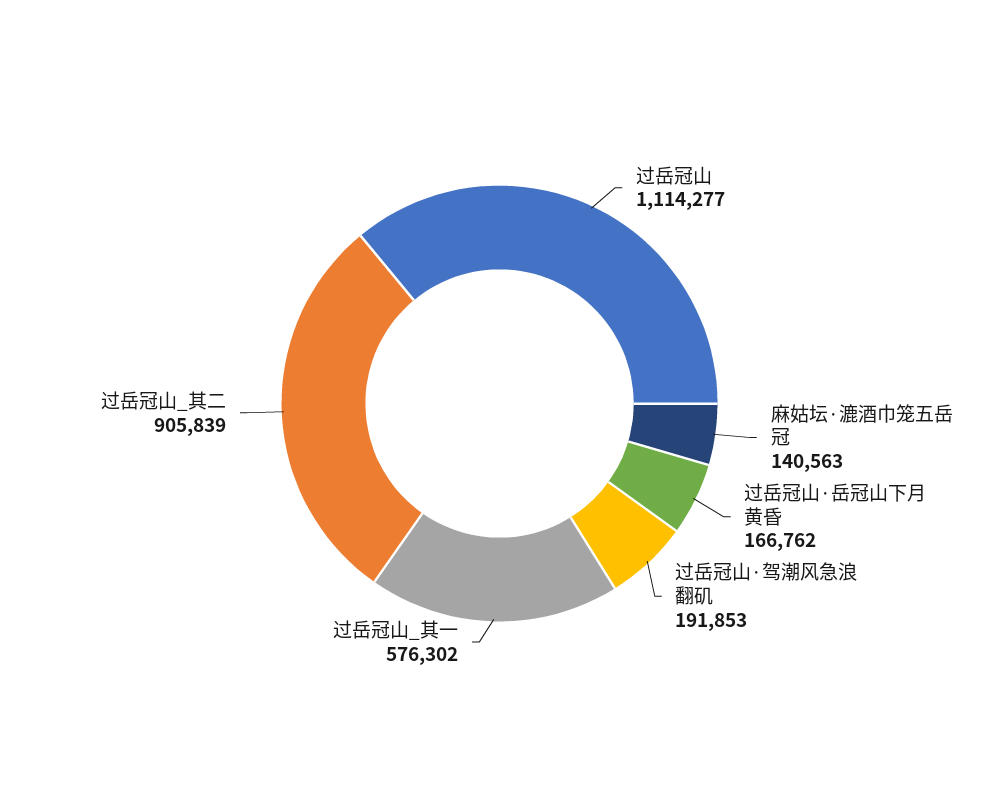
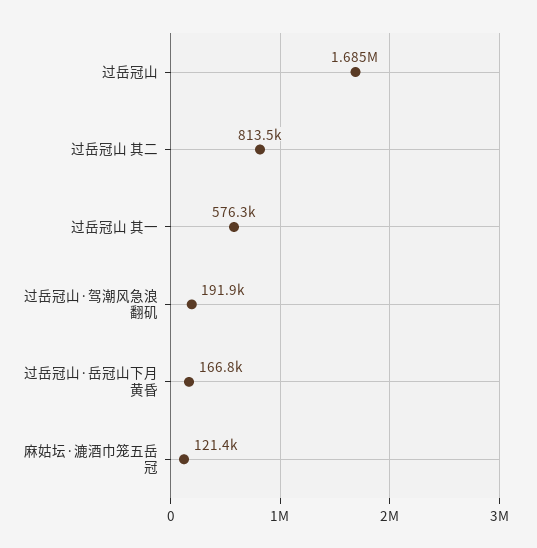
过岳冠山: 1114277 -> 1685000
麻姑坛·漉酒巾笼五岳冠: 140563 -> 121400
过岳冠山_其二: 905839 -> 813500

